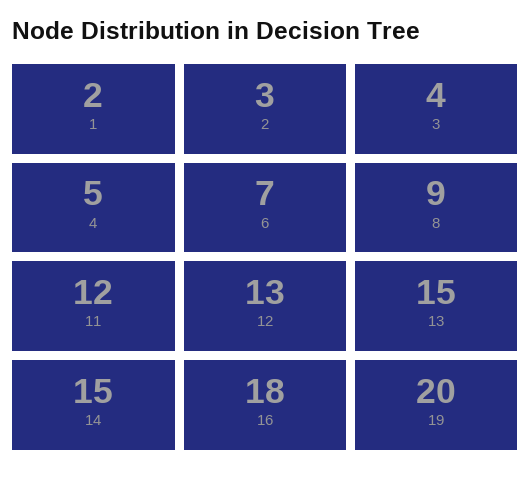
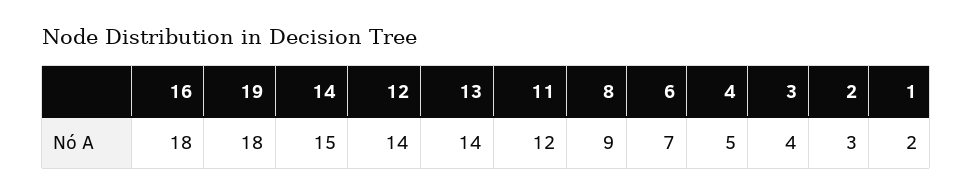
12: 13 -> 14
13: 15 -> 14
19: 20 -> 18

